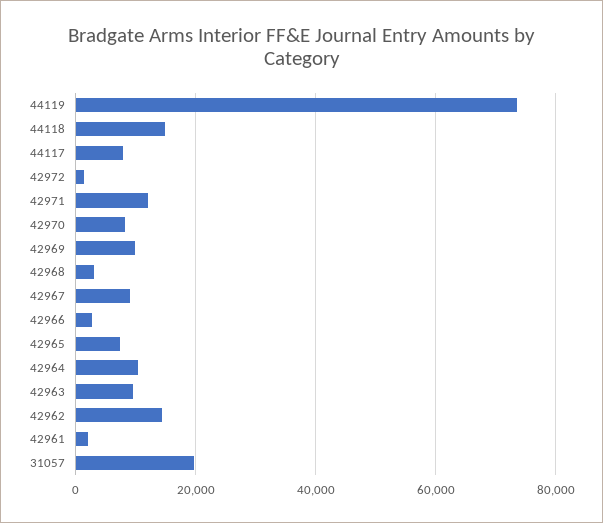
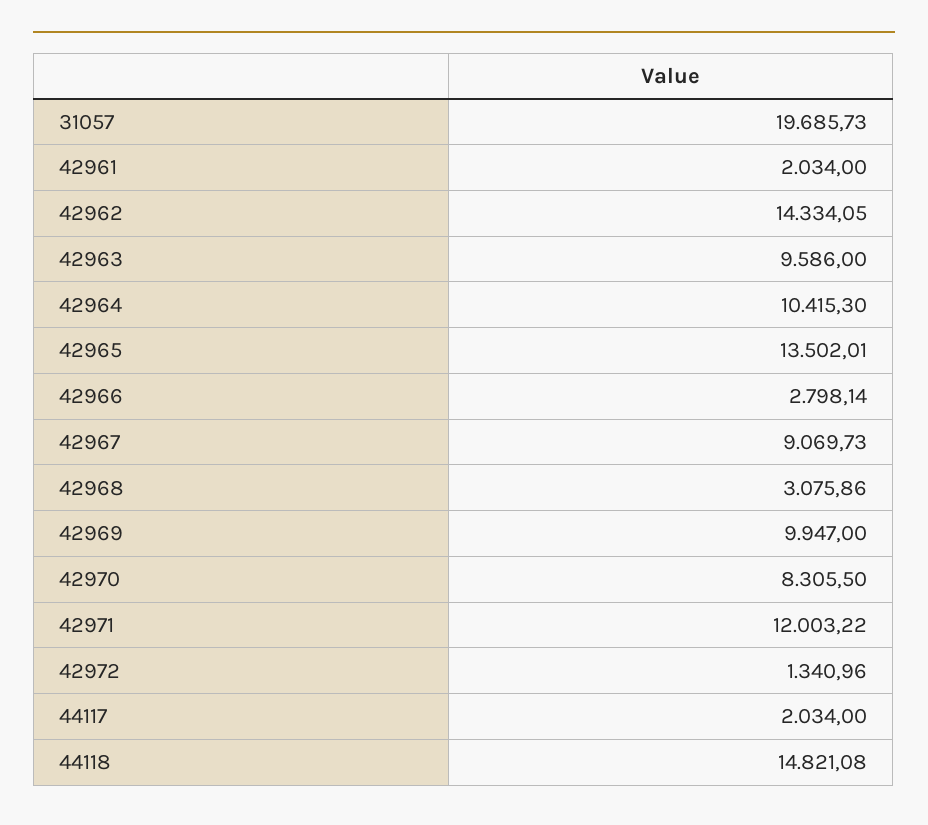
44119: 74000 -> none
44117: 8000 -> 2034
42965: 8000 -> 13502.01

